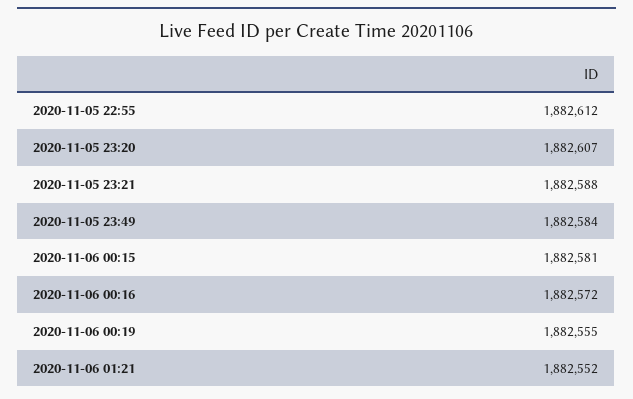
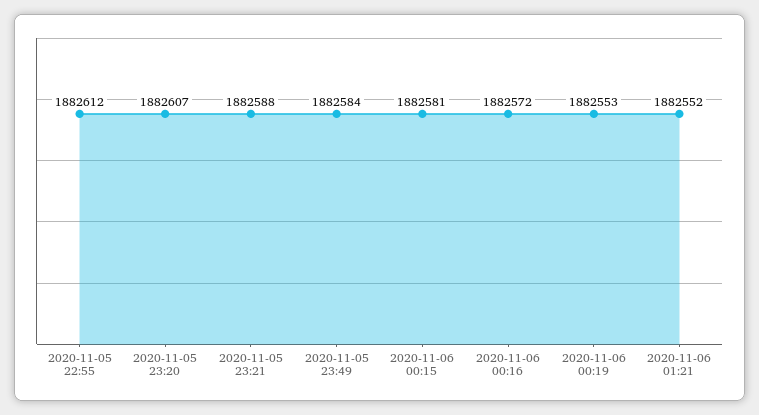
2020-11-06 00:19: 1882555 -> 1882553

